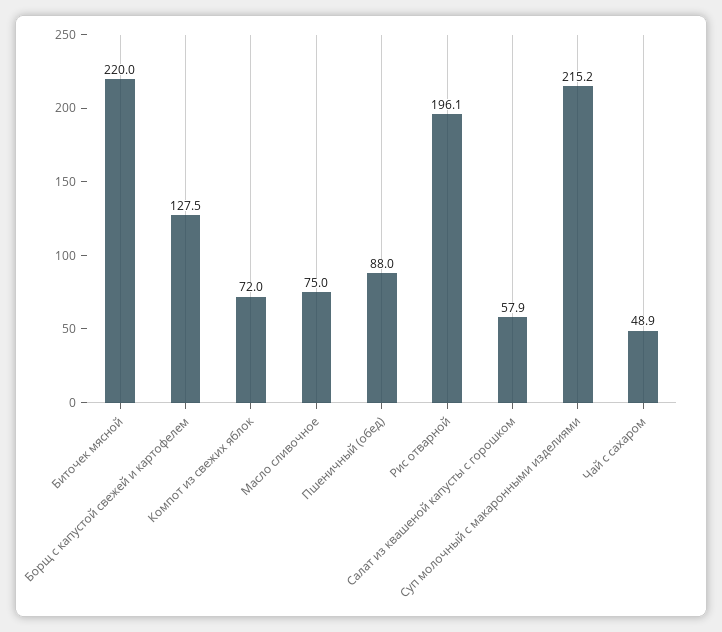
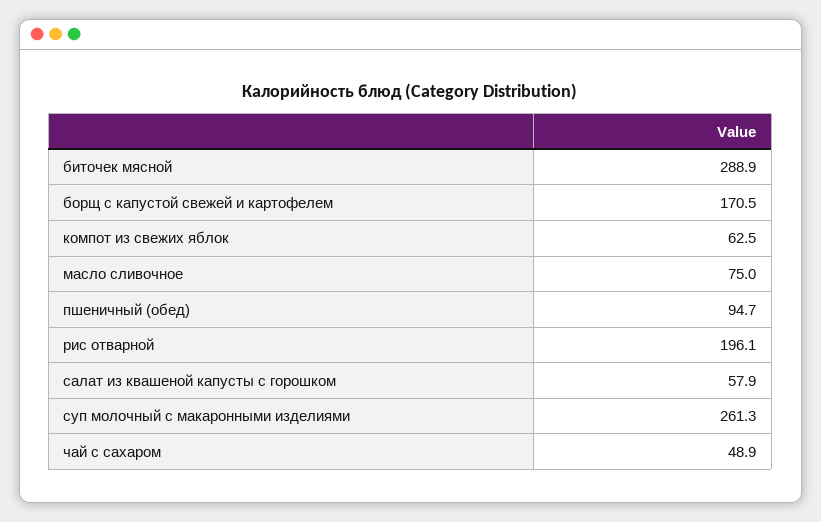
Биточек мясной: 220 -> 288.9
Борщ с капустой свежей и картофелем: 127.5 -> 170.5
Компот из свежих яблок: 72 -> 62.5
Пшеничный (обед): 88 -> 94.7
Суп молочный с макаронными изделиями: 215.2 -> 261.3

